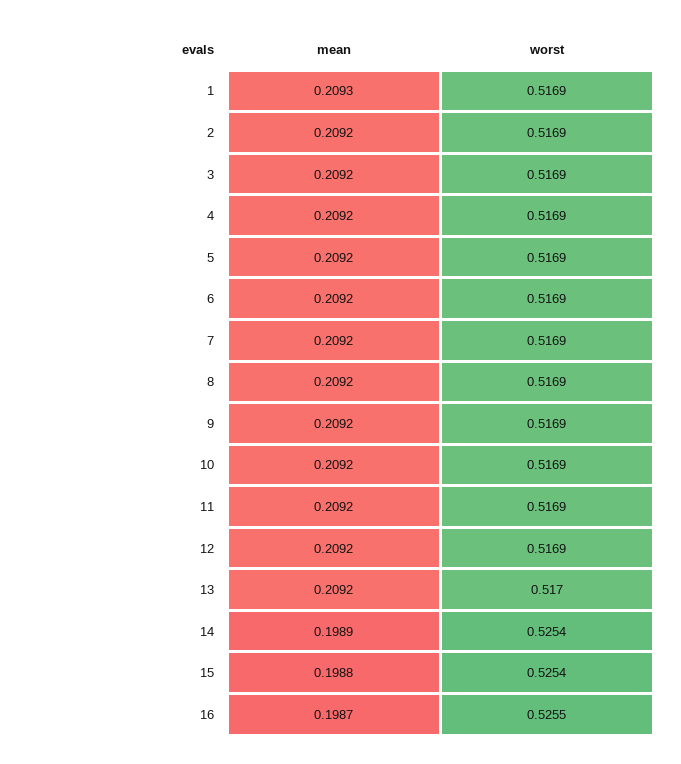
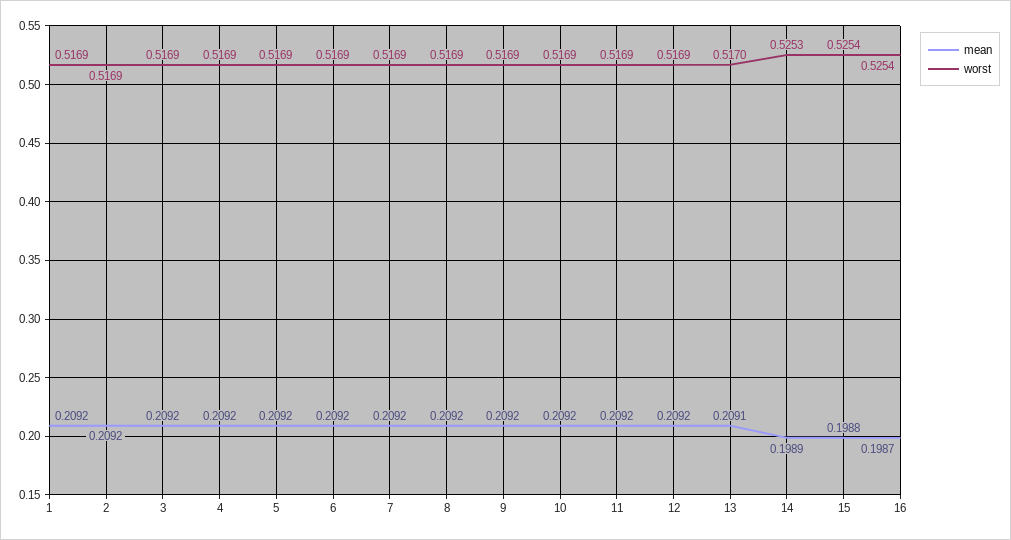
mean, 1: 0.2093 -> 0.2092
mean, 13: 0.2092 -> 0.2091
worst, 14: 0.5254 -> 0.5253
worst, 16: 0.5255 -> 0.5254

